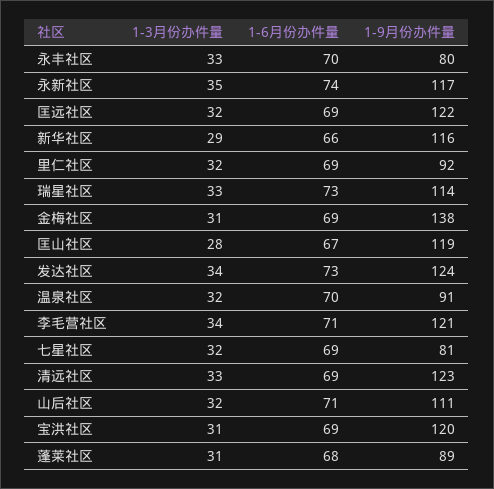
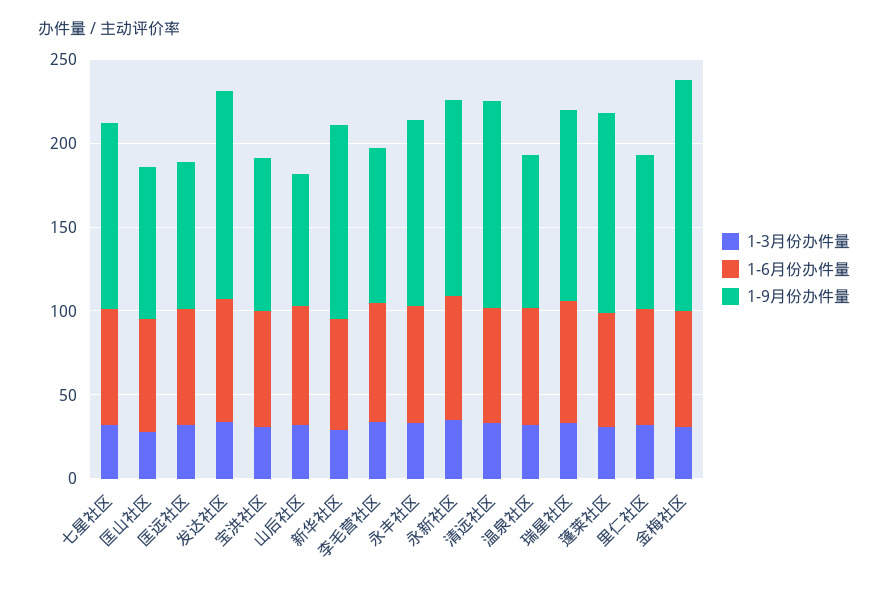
1-9月份办件量, 永丰社区: 80 -> 110
1-9月份办件量, 匡远社区: 122 -> 90
1-9月份办件量, 匡山社区: 119 -> 90
1-9月份办件量, 李毛营社区: 121 -> 90
1-9月份办件量, 七星社区: 81 -> 110
1-9月份办件量, 山后社区: 111 -> 80
1-9月份办件量, 宝洪社区: 120 -> 90
1-9月份办件量, 蓬莱社区: 89 -> 120

